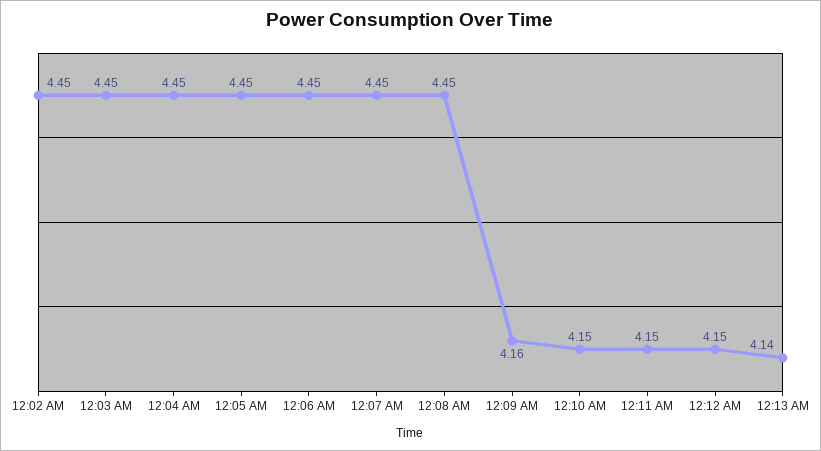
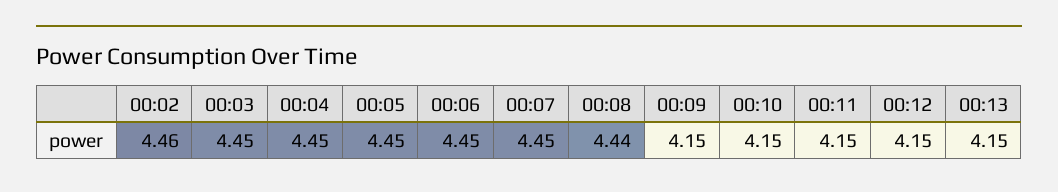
12:02 AM: 4.45 -> 4.46
12:08 AM: 4.45 -> 4.44
12:09 AM: 4.16 -> 4.15
12:13 AM: 4.14 -> 4.15

